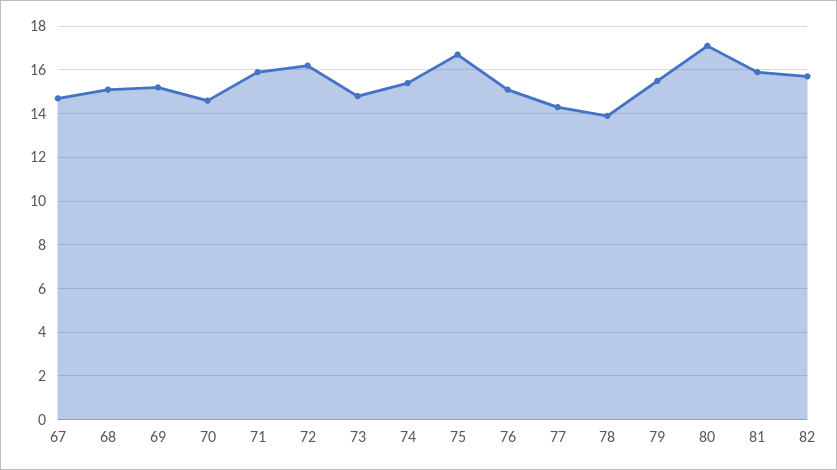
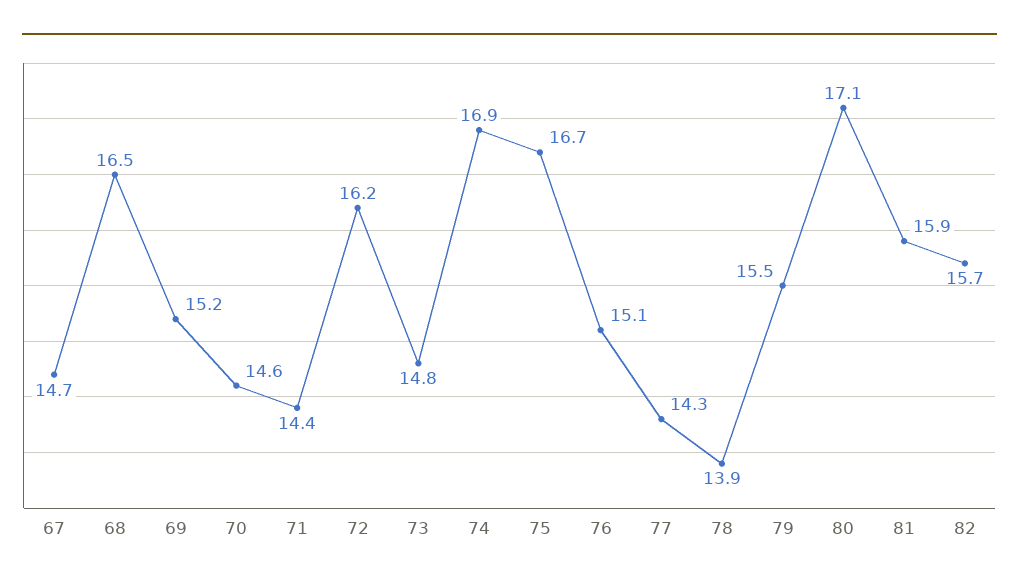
68: 15 -> 16.5
71: 16 -> 14.4
74: 15.5 -> 16.9

